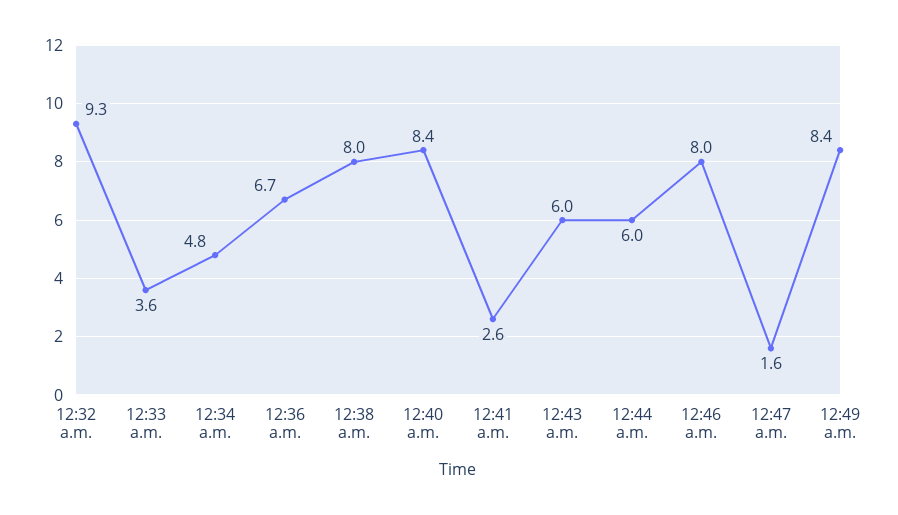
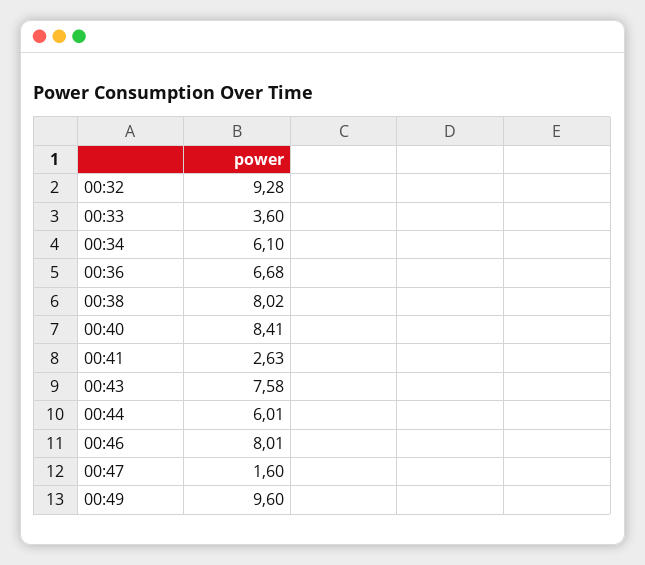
12:34 a.m.: 4.8 -> 6.1
12:43 a.m.: 6 -> 7.58
12:49 a.m.: 8.4 -> 9.6

